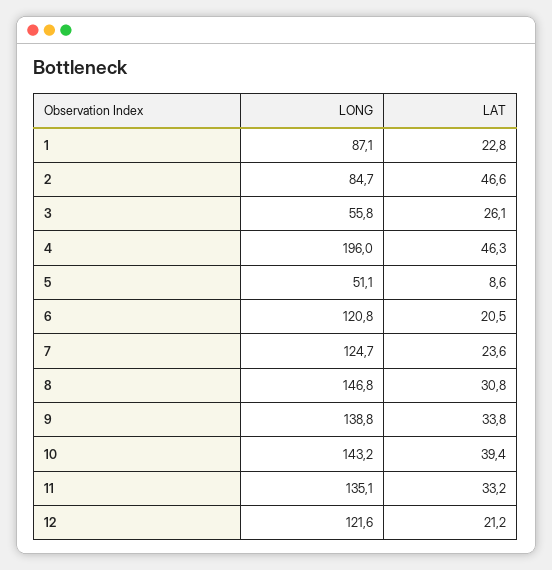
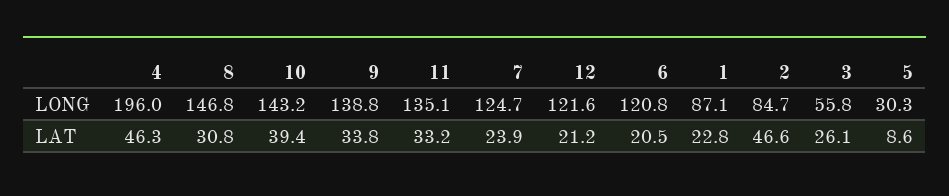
LONG, 5: 51.1 -> 30.3
LAT, 7: 23.6 -> 23.9

